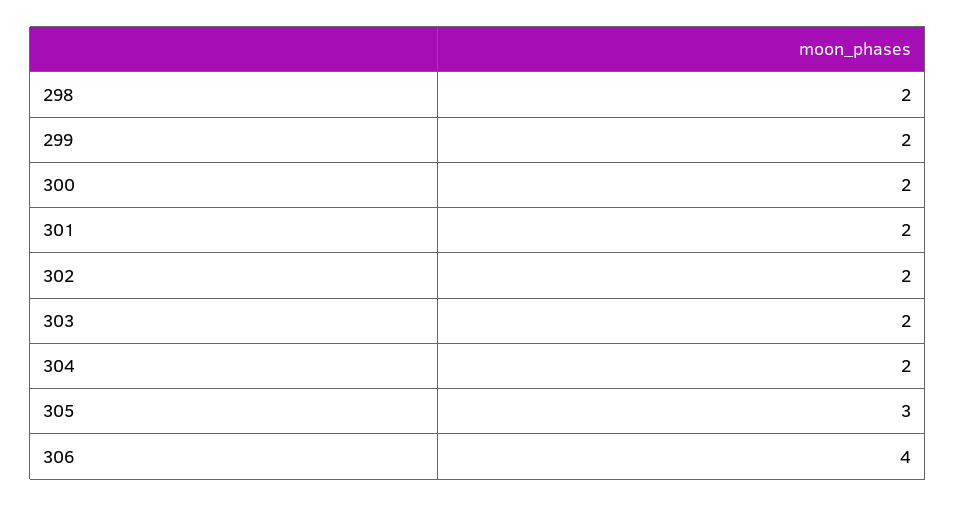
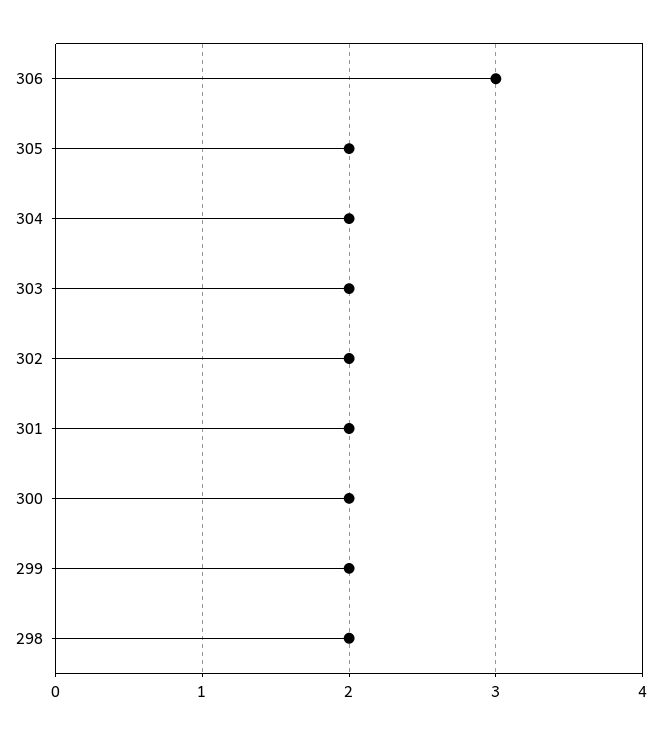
305: 3 -> 2
306: 4 -> 3

